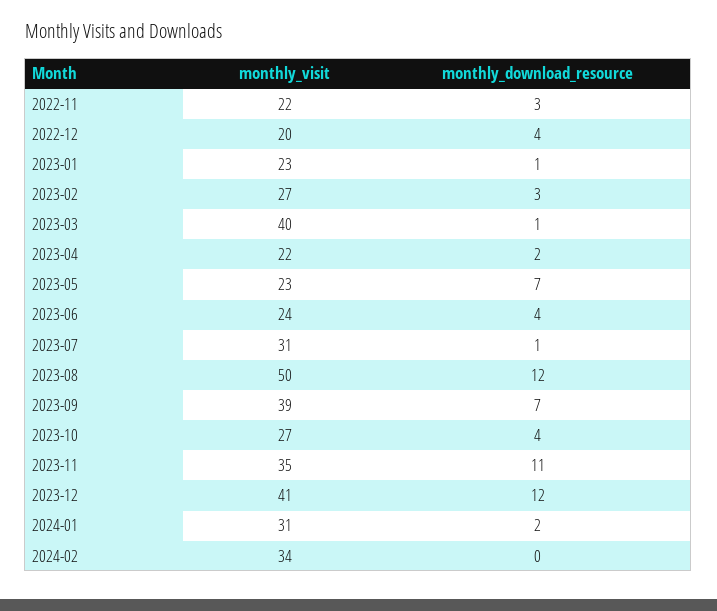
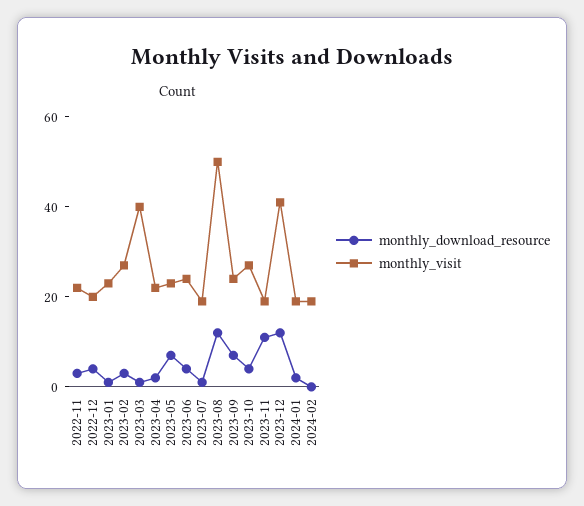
monthly_visit, 2023-07: 31 -> 20
monthly_visit, 2023-09: 39 -> 25
monthly_visit, 2023-11: 35 -> 20
monthly_visit, 2024-01: 31 -> 20
monthly_visit, 2024-02: 34 -> 20

